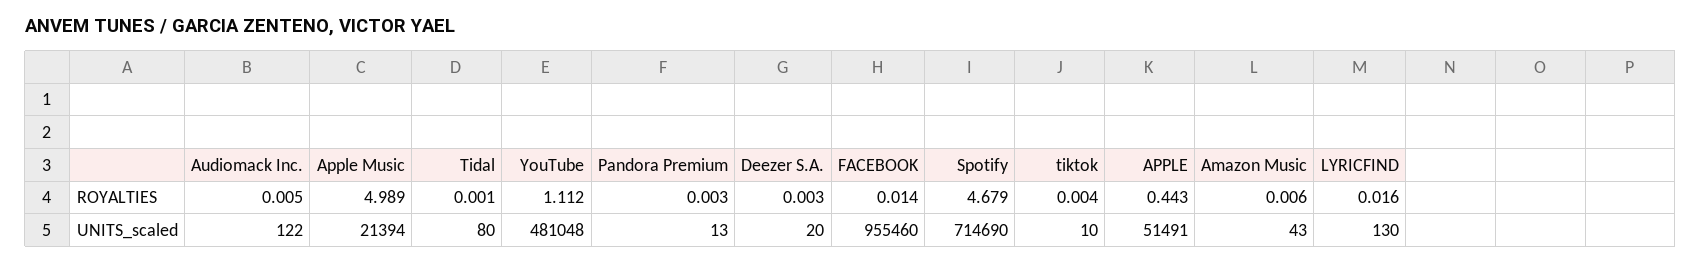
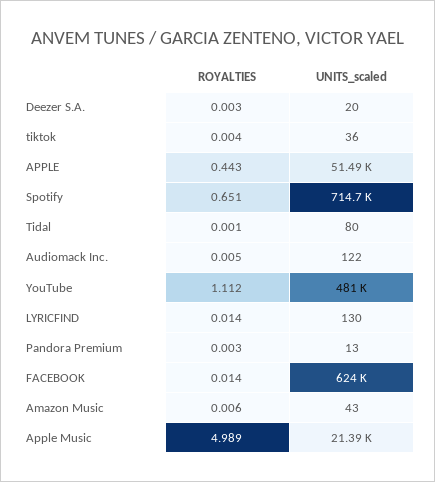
Spotify, ROYALTIES: 4.679 -> 0.651
LYRICFIND, ROYALTIES: 0.016 -> 0.014
FACEBOOK, UNITS_scaled: 955460 -> 624000
tiktok, UNITS_scaled: 10 -> 36

